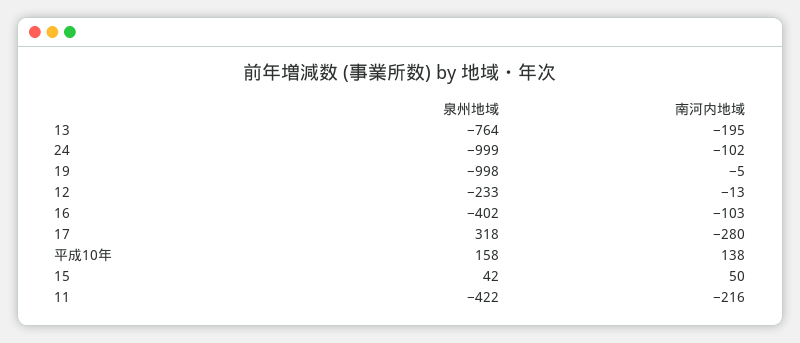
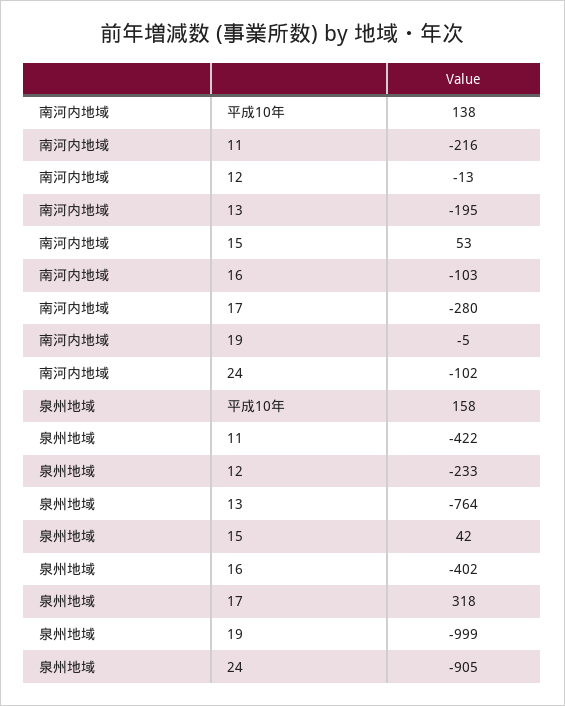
泉州地域, 24: -999 -> -905
泉州地域, 19: -998 -> -999
南河内地域, 15: 50 -> 53

